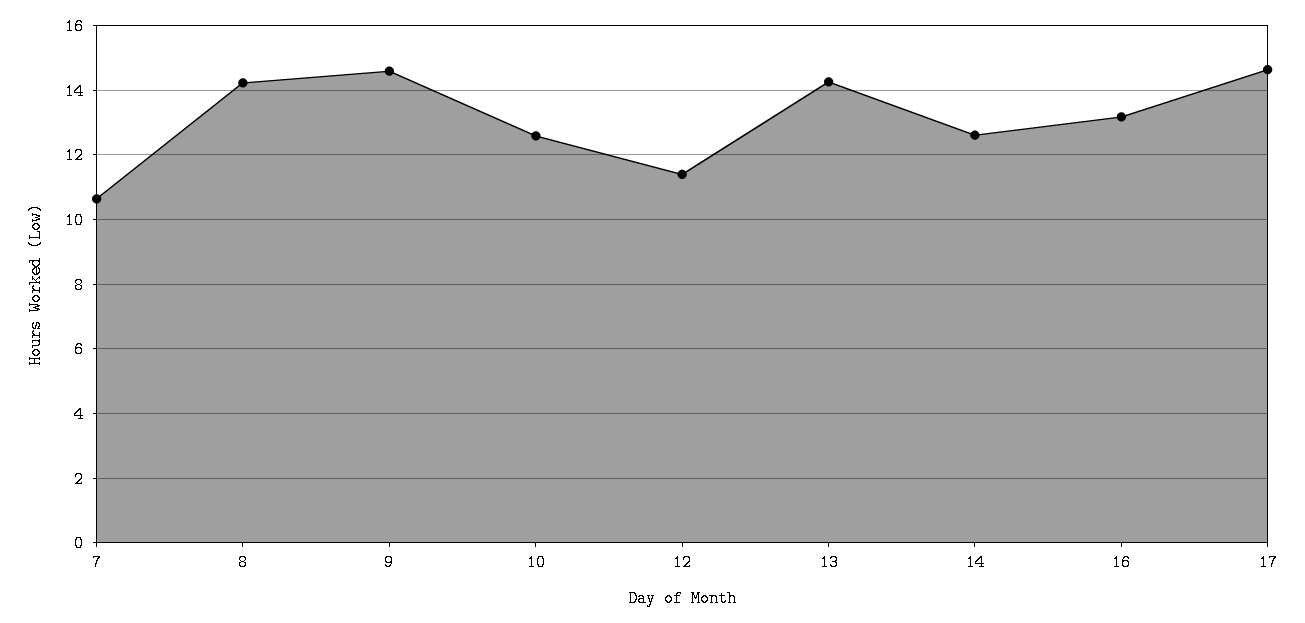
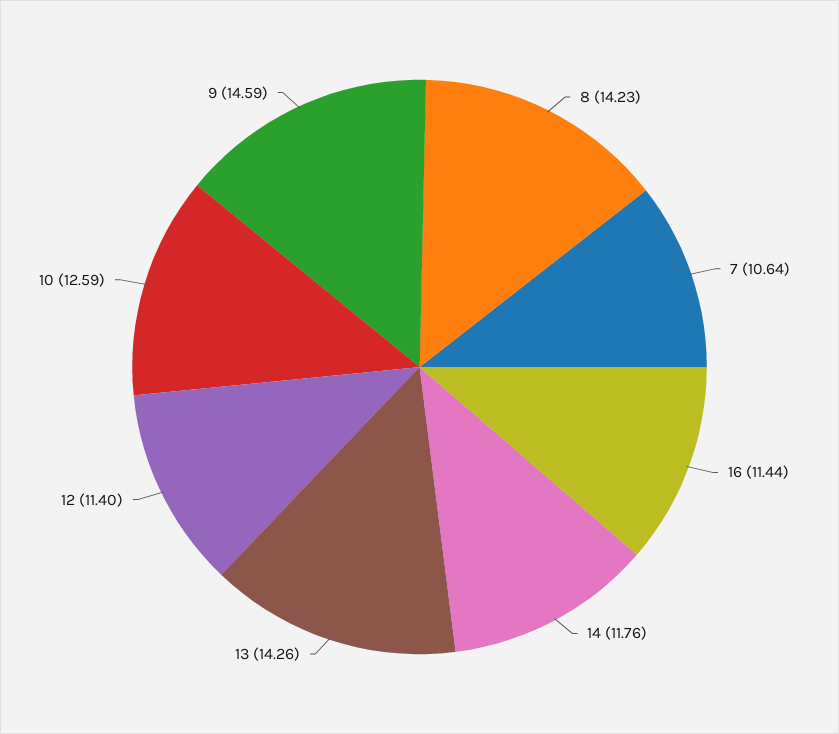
14: 12.6 -> 11.76
16: 13.2 -> 11.44
17: 14.6 -> none

